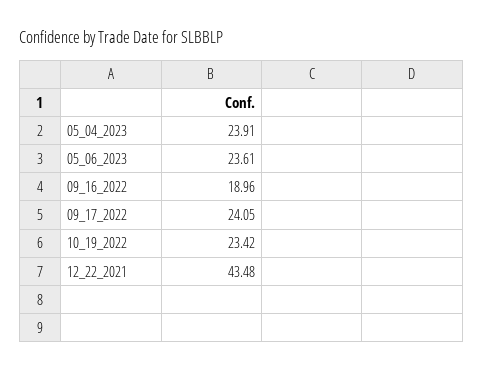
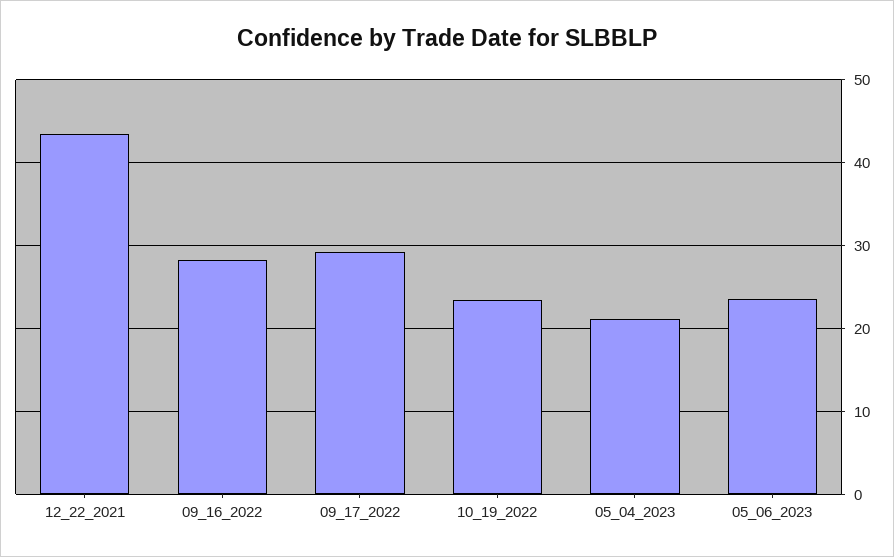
05_04_2023: 23.91 -> 21
09_16_2022: 18.96 -> 28
09_17_2022: 24.05 -> 29

